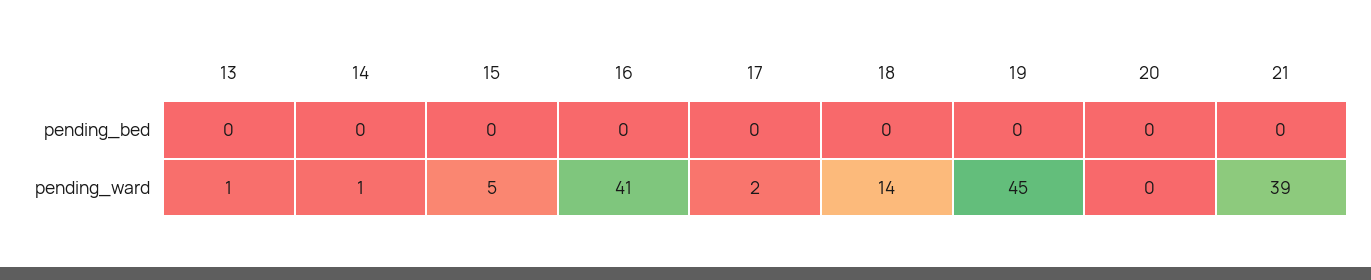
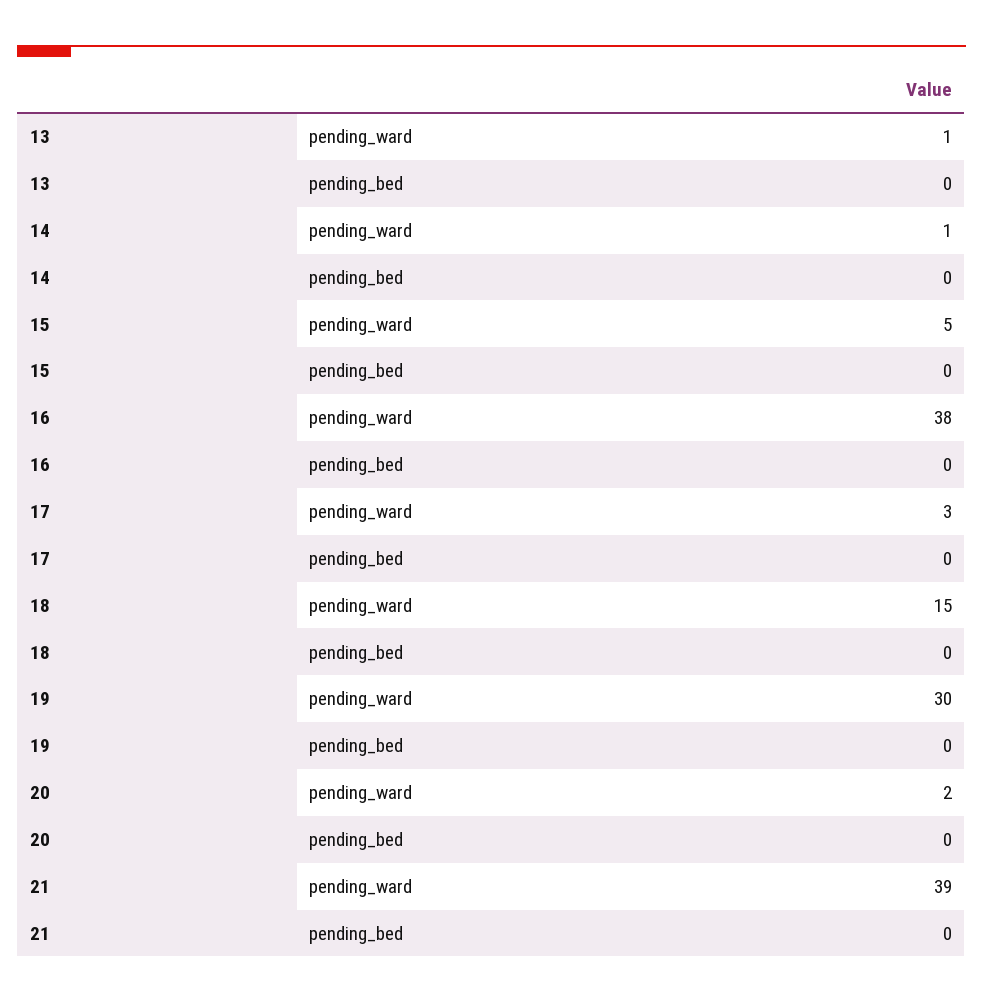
16, pending_ward: 41 -> 38
17, pending_ward: 2 -> 3
18, pending_ward: 14 -> 15
19, pending_ward: 45 -> 30
20, pending_ward: 0 -> 2

